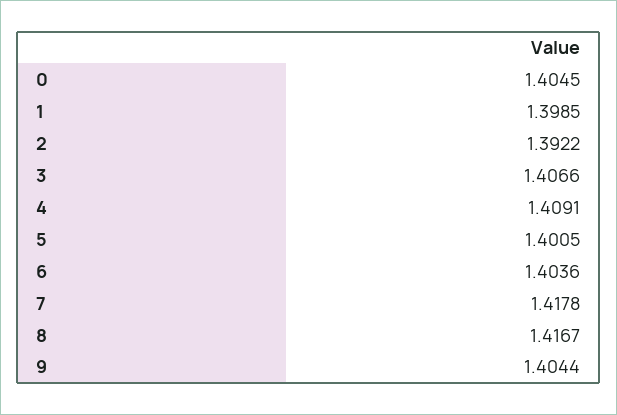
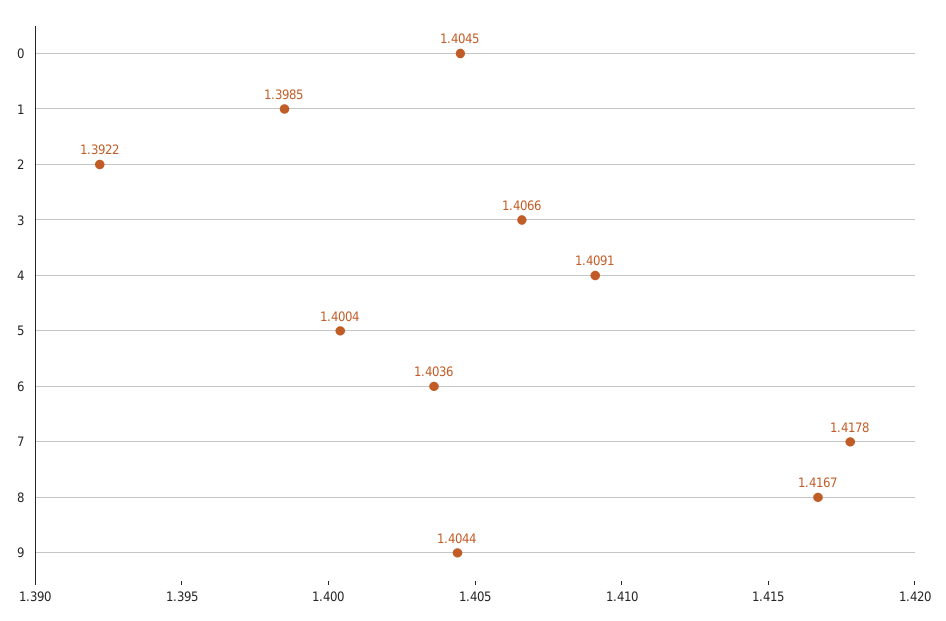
5: 1.4005 -> 1.4004

